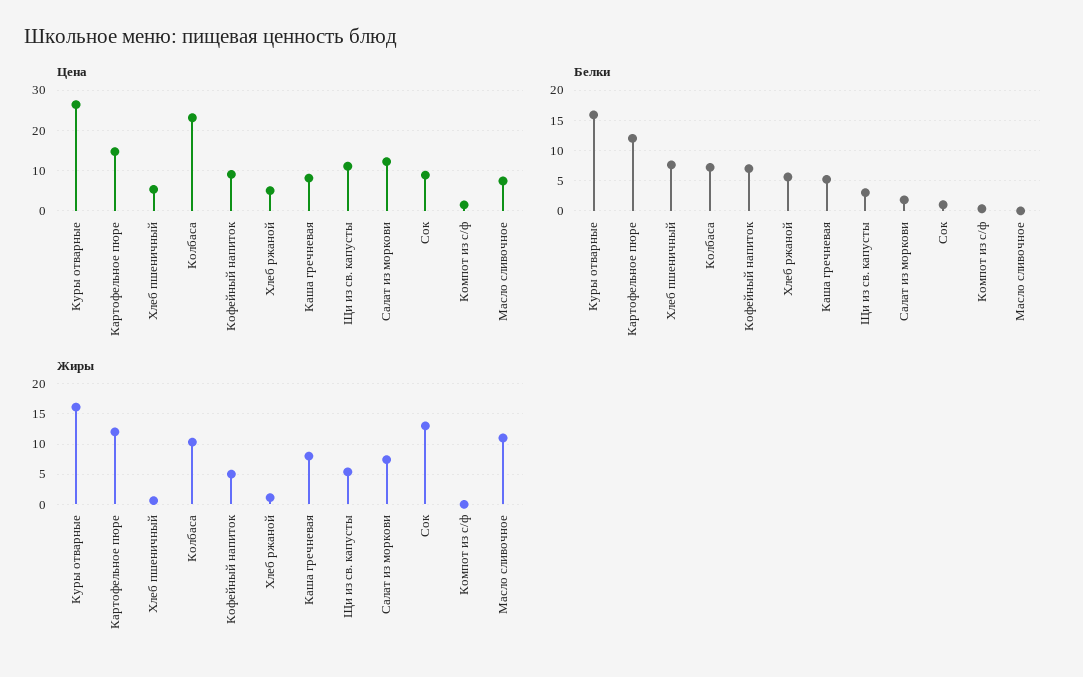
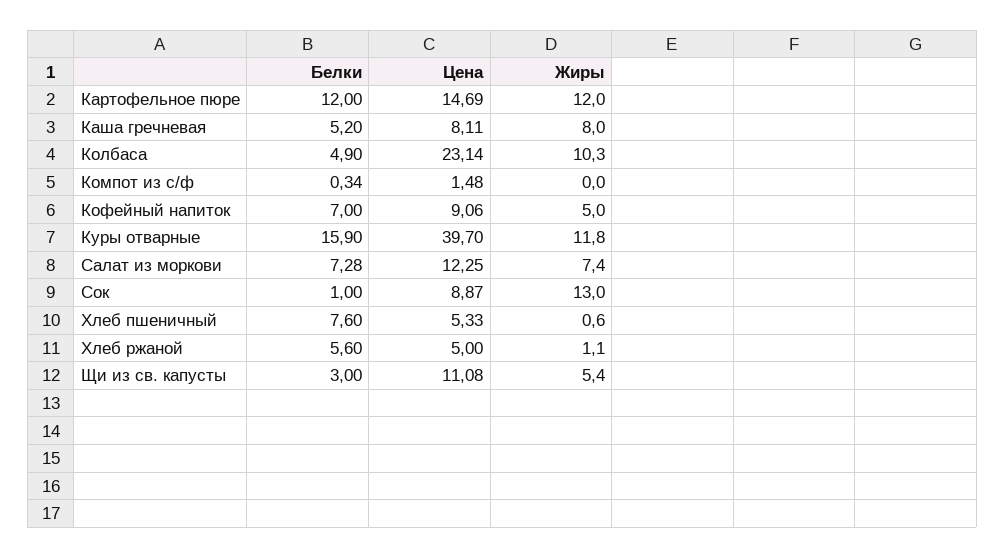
Цена, Куры отварные: 26 -> 39.7
Цена, Масло сливочное: 8 -> none
Белки, Колбаса: 7 -> 4.9
Белки, Салат из моркови: 2 -> 7.28
Белки, Масло сливочное: 0 -> none
Жиры, Куры отварные: 16 -> 11.8
Жиры, Масло сливочное: 11 -> none

